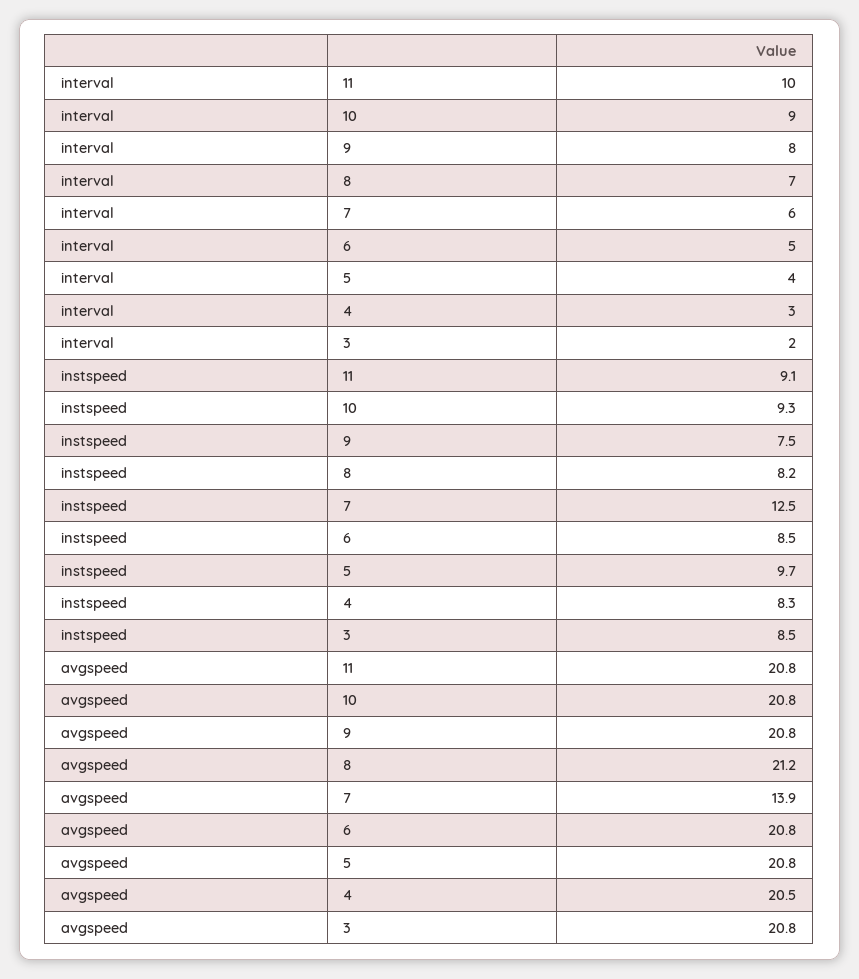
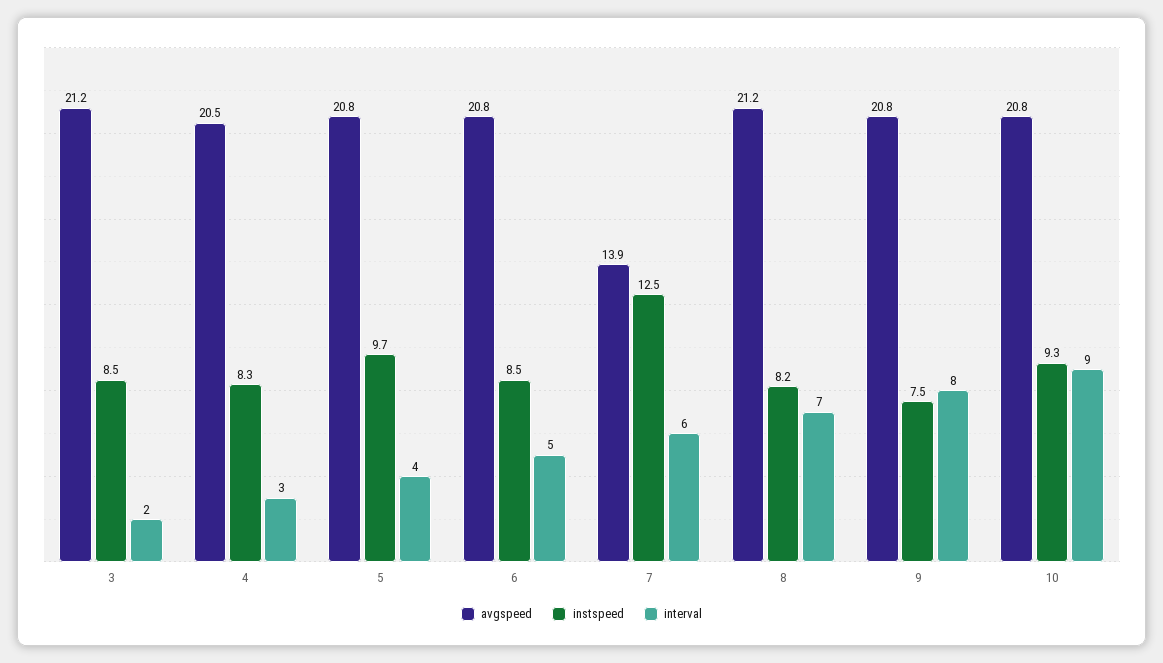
interval, 11: 10 -> none
instspeed, 11: 9.1 -> none
avgspeed, 11: 20.8 -> none
avgspeed, 3: 20.8 -> 21.2

